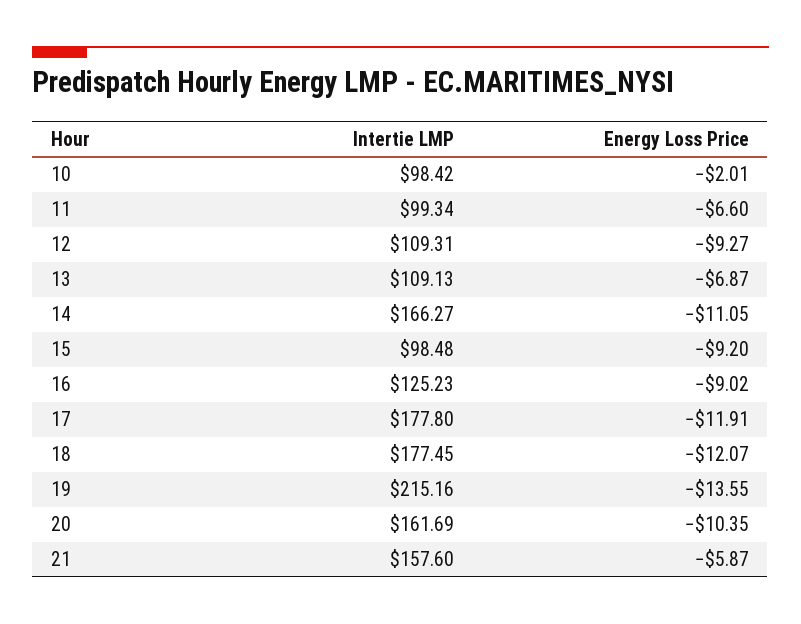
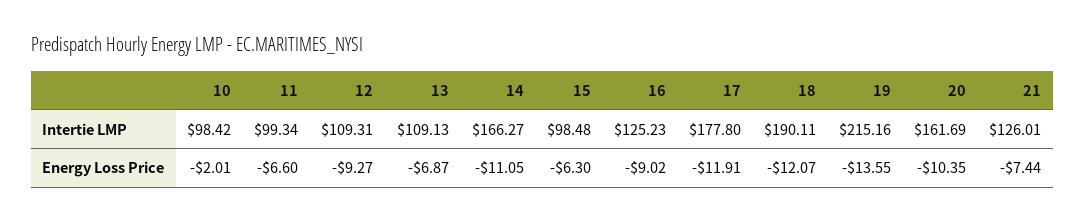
Energy Loss Price, 15: -9.2 -> -6.3
Intertie LMP, 18: 177.45 -> 190.11
Intertie LMP, 21: 157.6 -> 126.01
Energy Loss Price, 21: -5.87 -> -7.44

